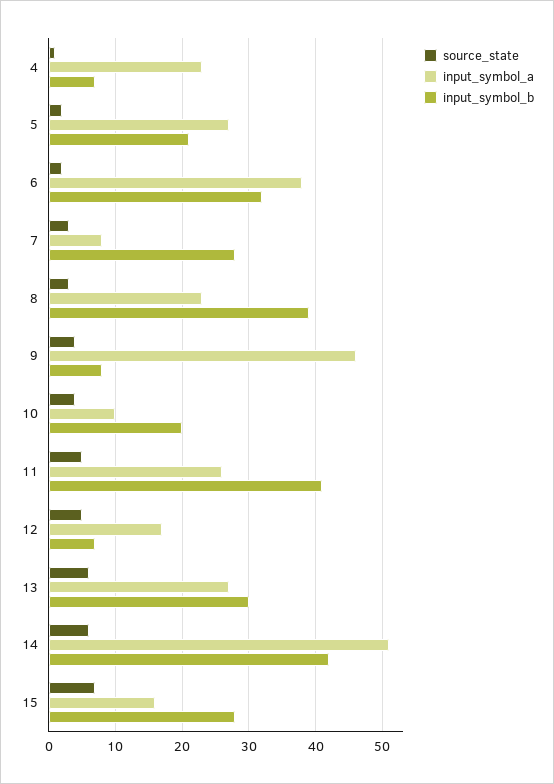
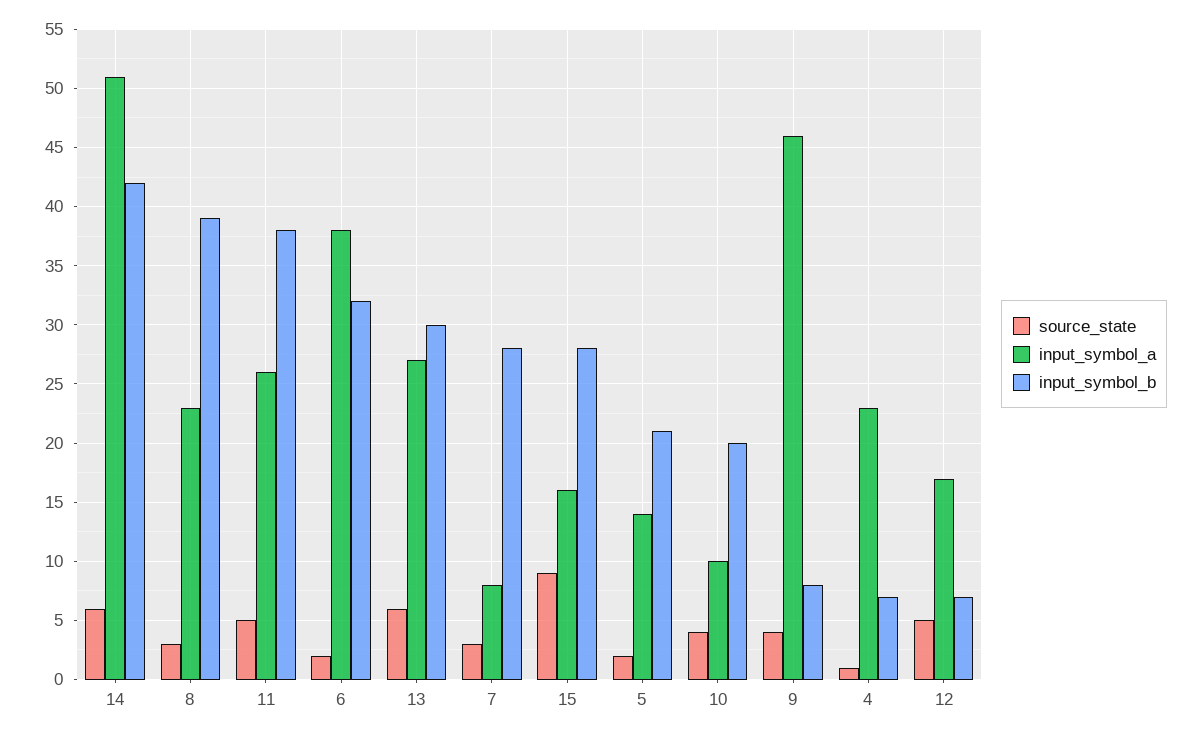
input_symbol_a, 5: 27 -> 14
input_symbol_b, 11: 41 -> 38
source_state, 15: 7 -> 9

